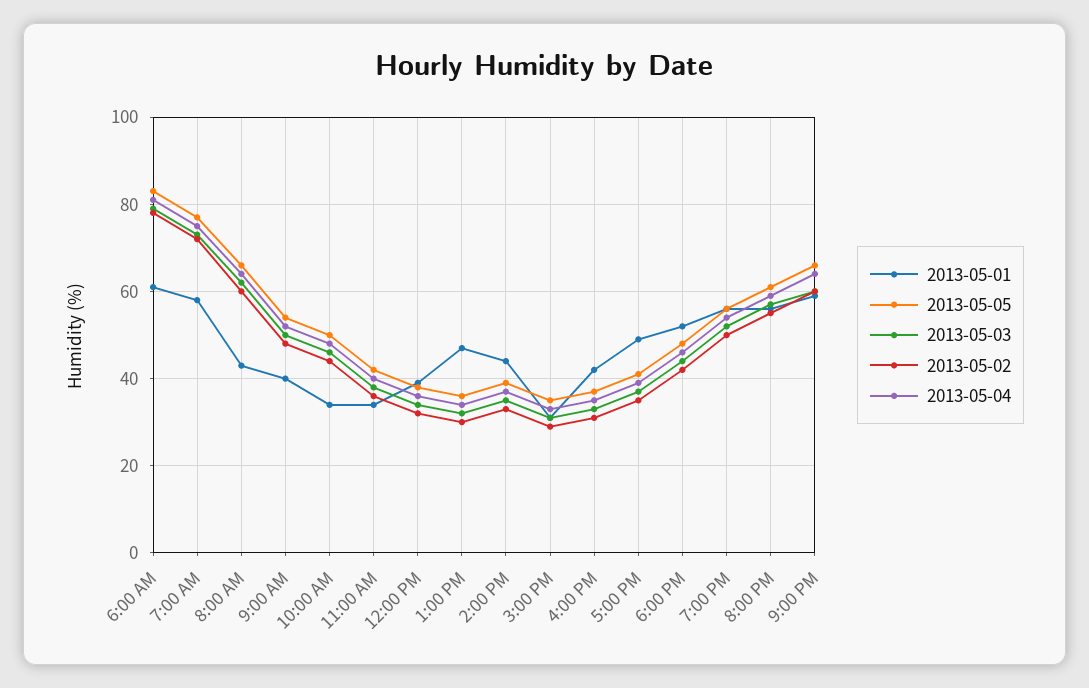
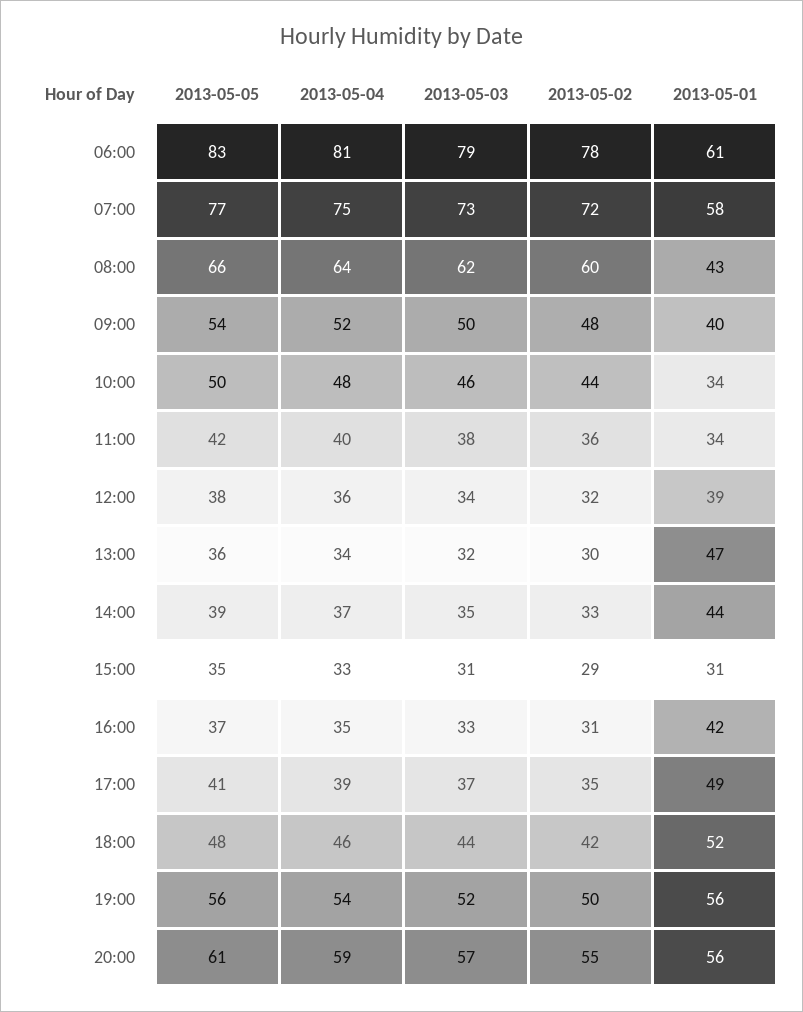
2013-05-01, 9:00 PM: 60 -> none
2013-05-05, 9:00 PM: 65 -> none
2013-05-03, 9:00 PM: 60 -> none
2013-05-02, 9:00 PM: 60 -> none
2013-05-04, 9:00 PM: 65 -> none

